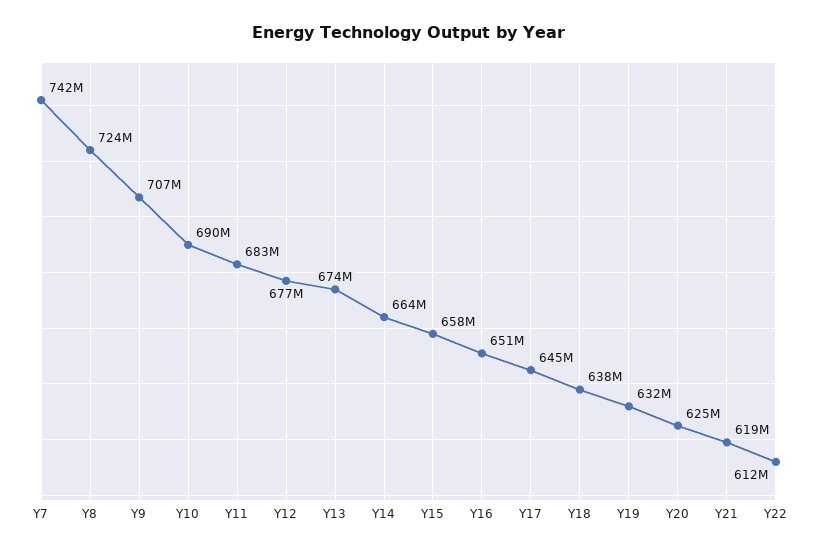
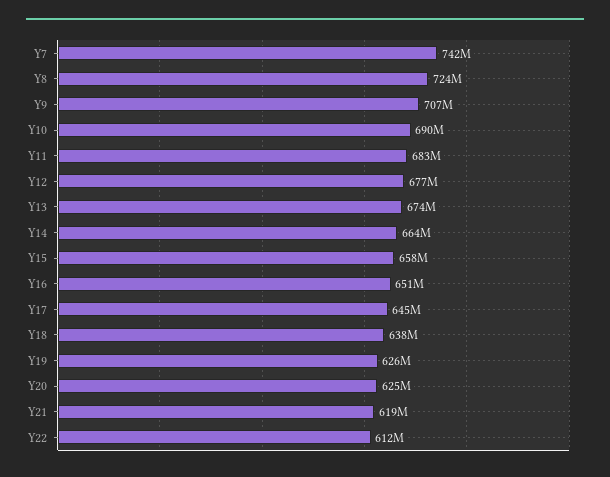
Y19: 632000000 -> 626000000

